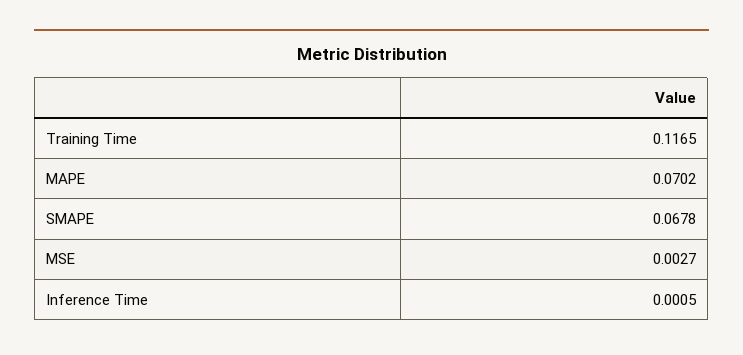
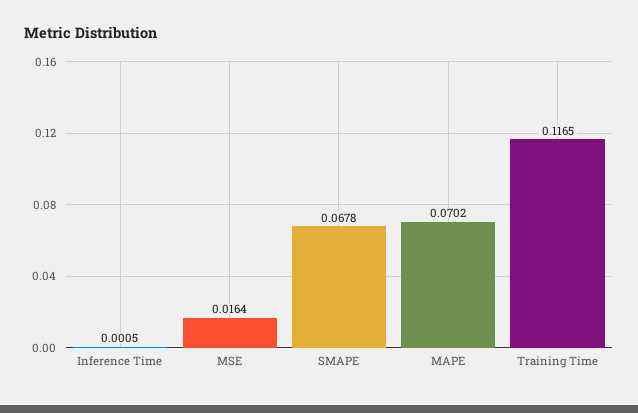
MSE: 0.0027 -> 0.0164

